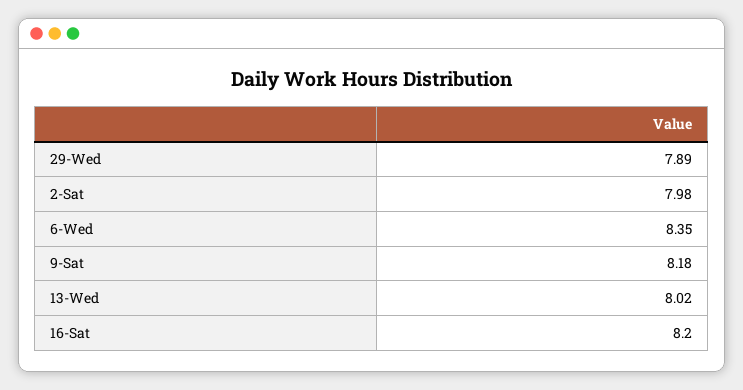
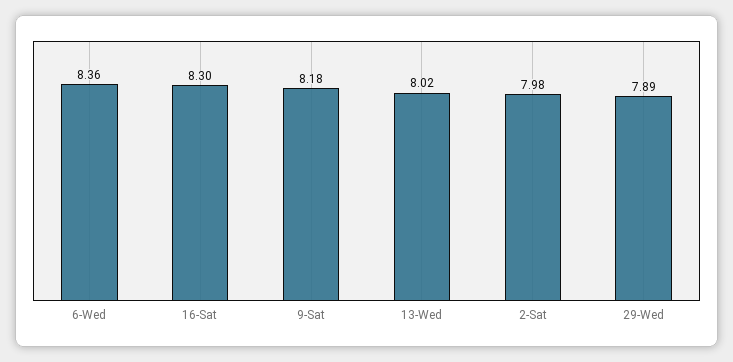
6-Wed: 8.35 -> 8.36
16-Sat: 8.2 -> 8.3

